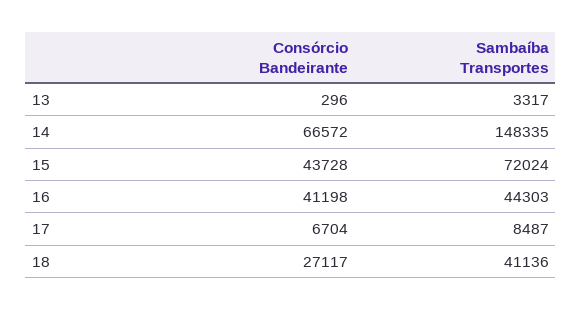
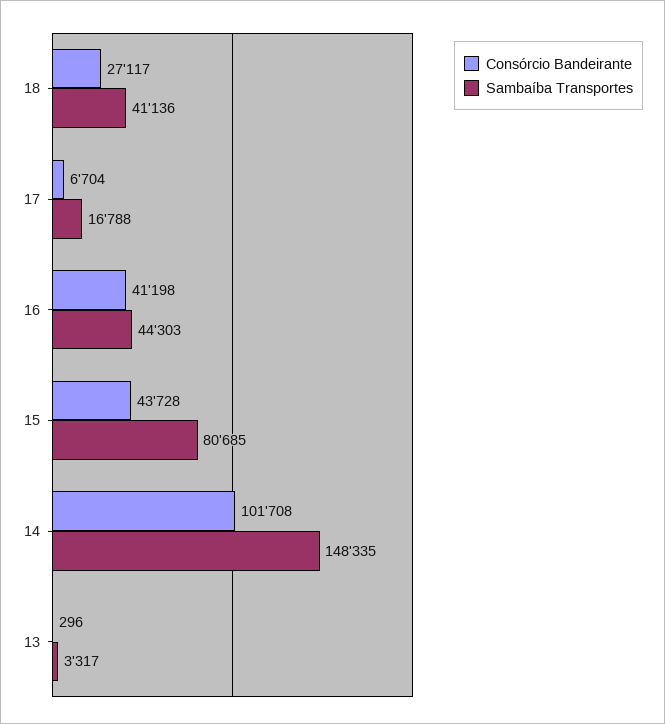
Consórcio Bandeirante, 14: 66572 -> 101708
Sambaíba Transportes, 15: 72024 -> 80685
Sambaíba Transportes, 17: 8487 -> 16788

